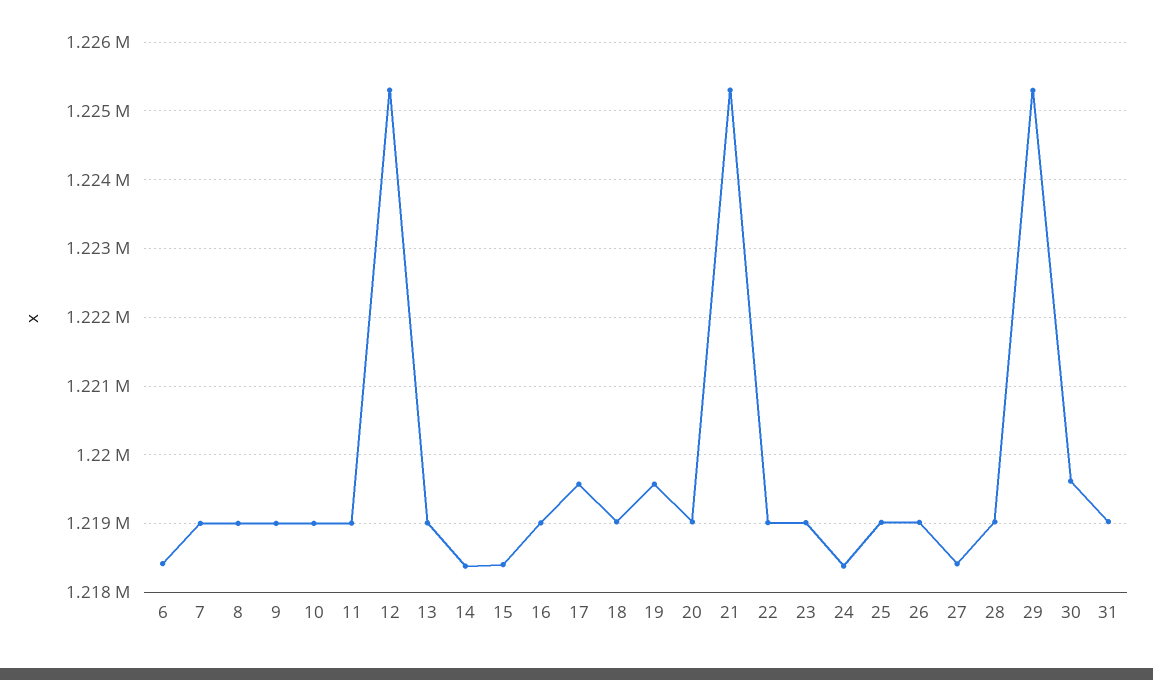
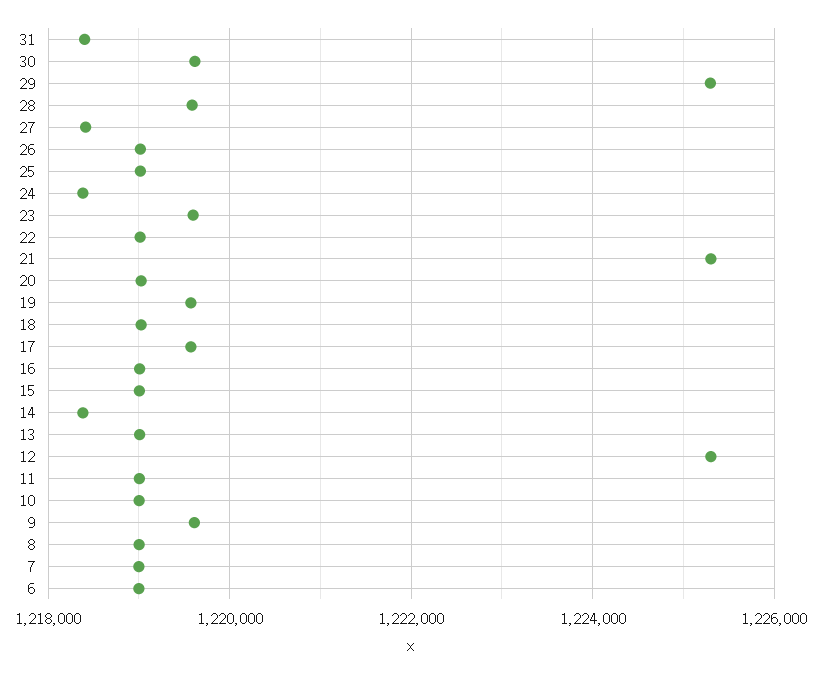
6: 1218400 -> 1219000
9: 1219000 -> 1219600
15: 1218400 -> 1219000
23: 1219000 -> 1219600
28: 1219000 -> 1219600
31: 1219000 -> 1218400

